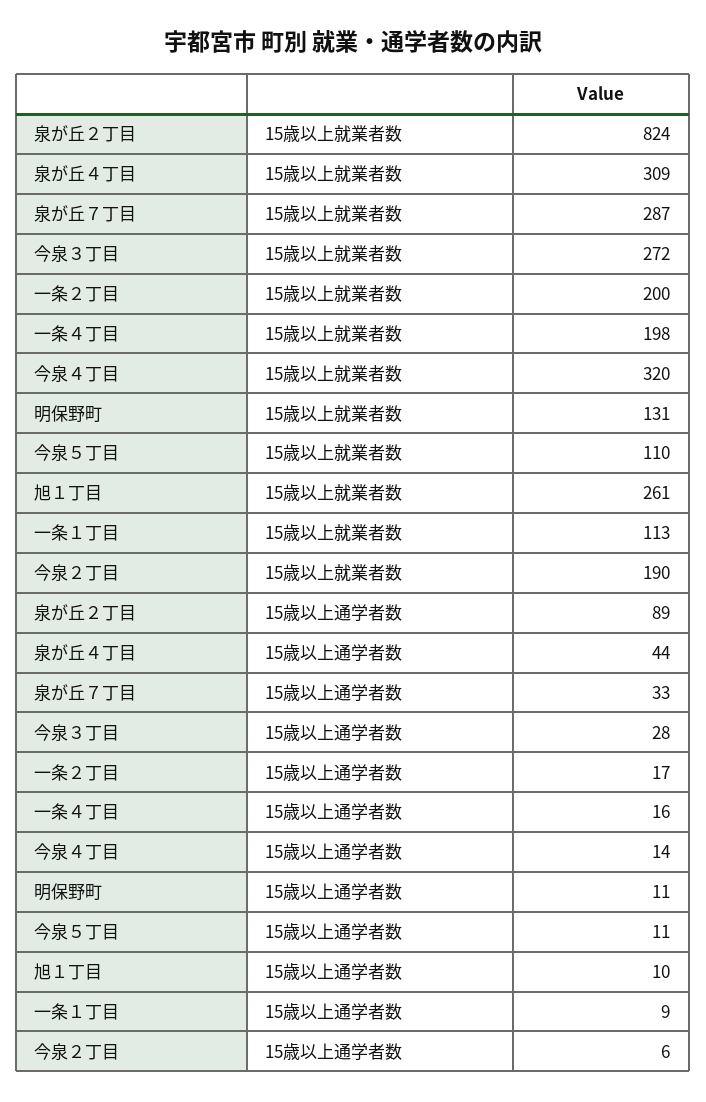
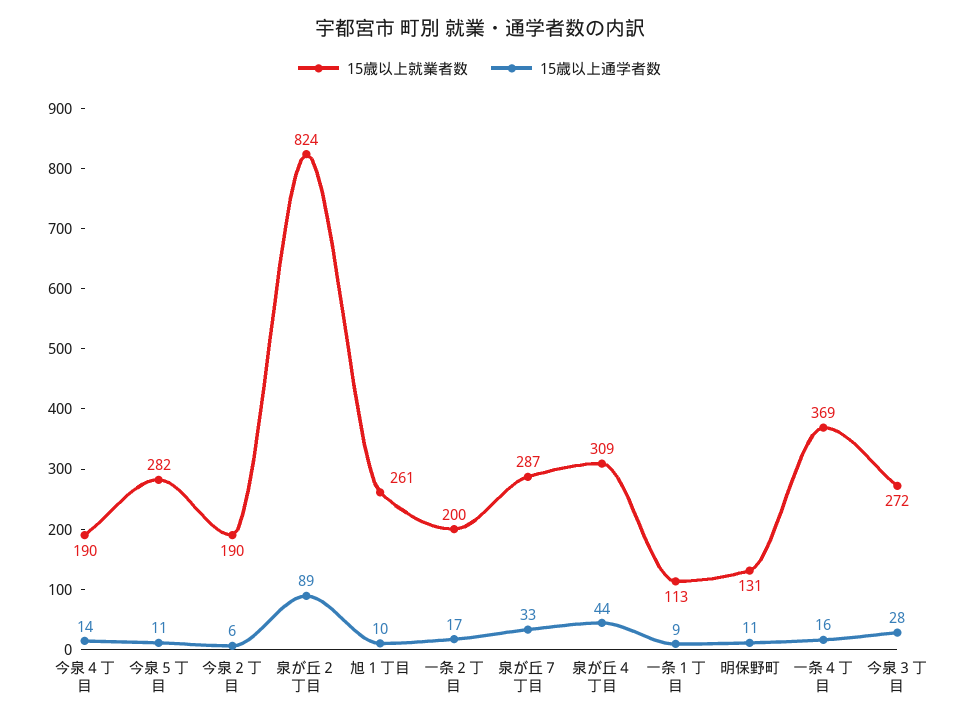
15歳以上就業者数, 一条４丁目: 198 -> 369
15歳以上就業者数, 今泉４丁目: 320 -> 190
15歳以上就業者数, 今泉５丁目: 110 -> 282

